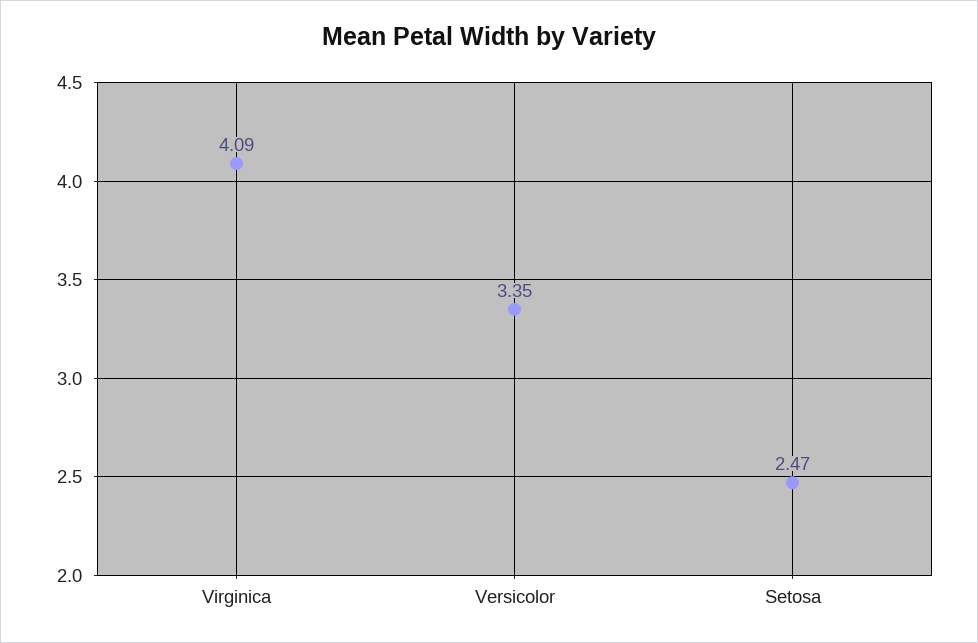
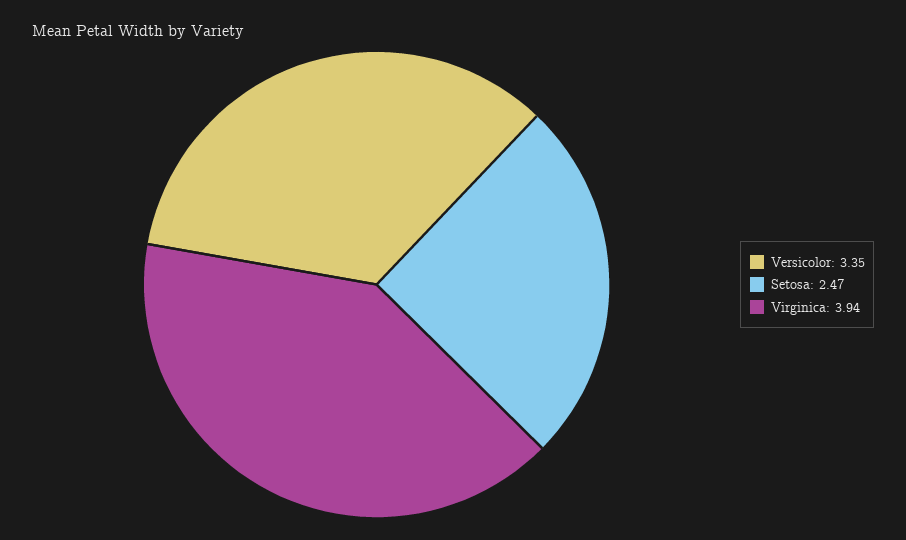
Virginica: 4.09 -> 3.94

